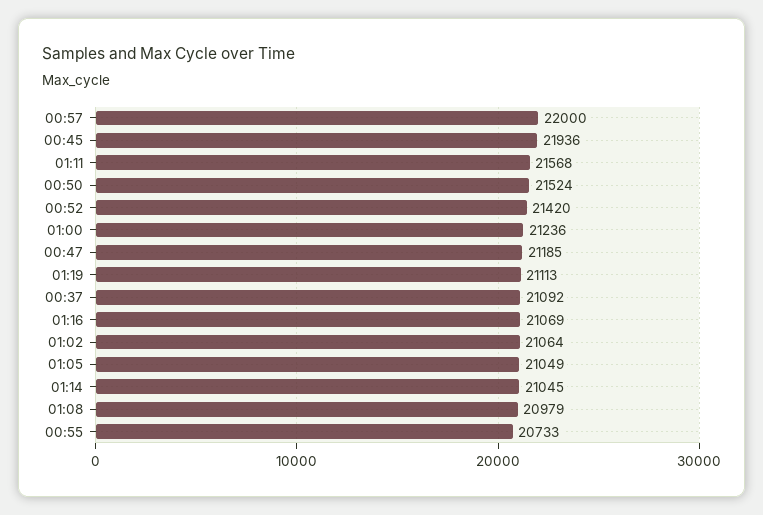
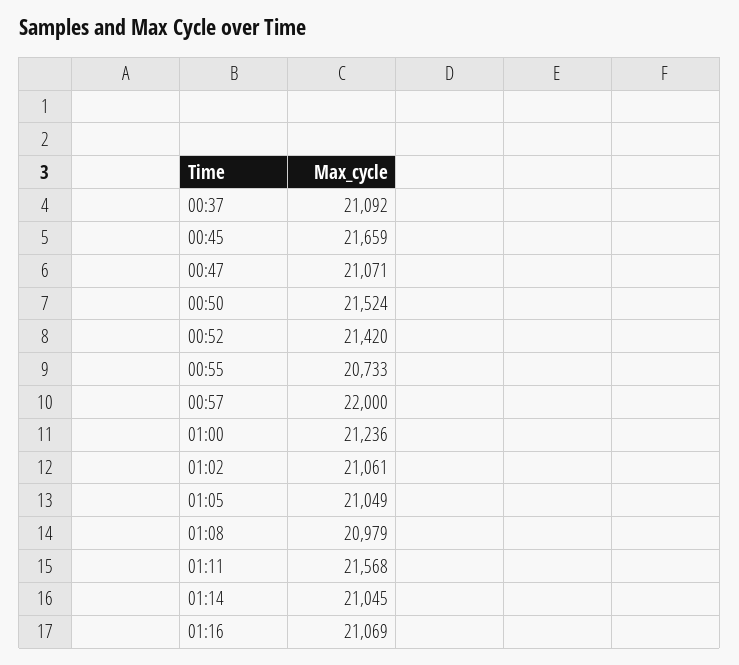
00:45: 21936 -> 21659
00:47: 21185 -> 21071
01:19: 21113 -> none
01:02: 21064 -> 21061

